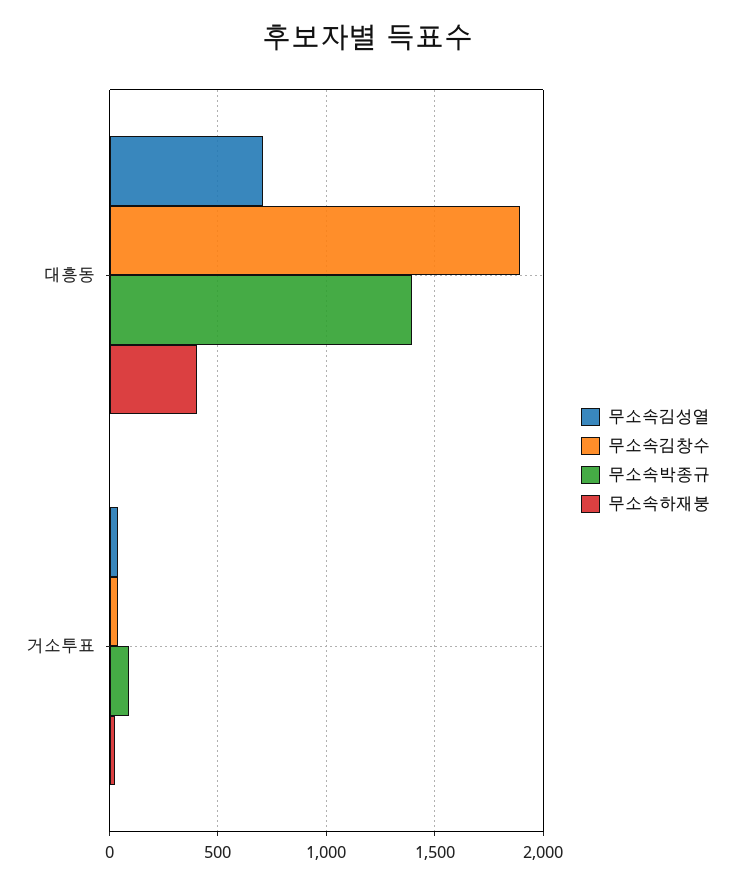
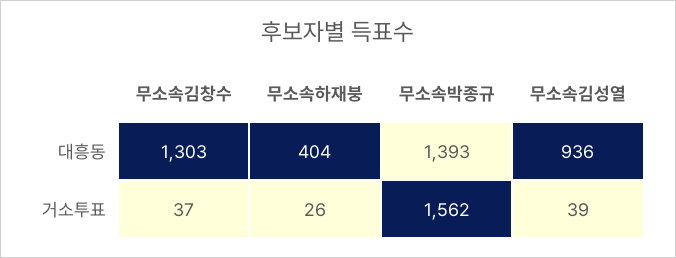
무소속김성열, 대흥동: 700 -> 936
무소속김창수, 대흥동: 1900 -> 1303
무소속박종규, 거소투표: 100 -> 1562

